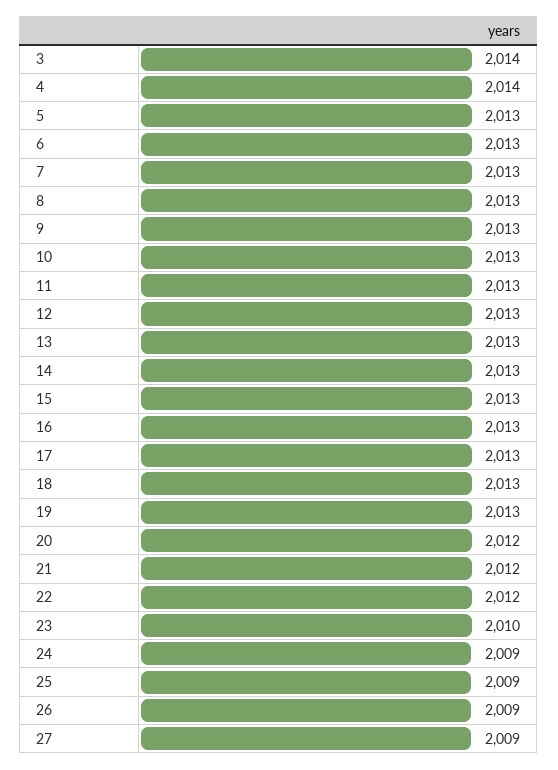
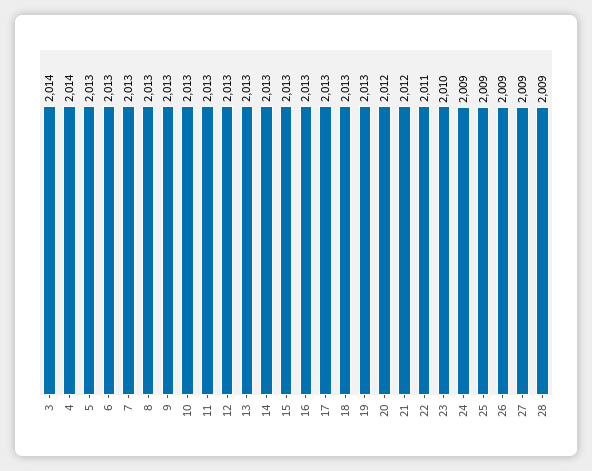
22: 2012 -> 2011
28: none -> 2009

